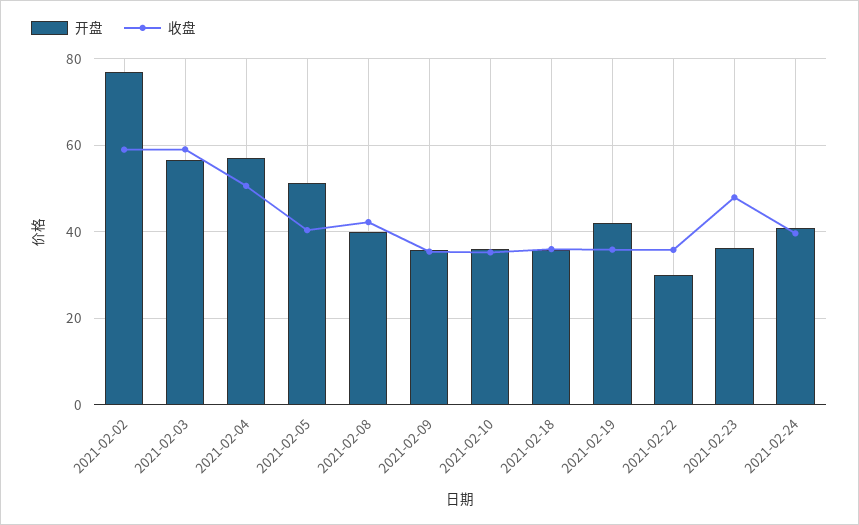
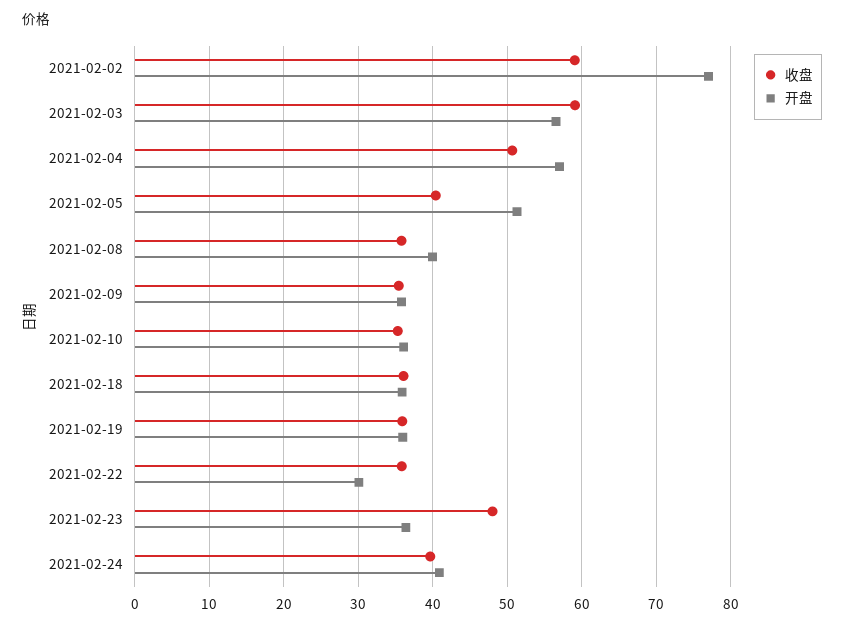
收盘, 2021-02-08: 42 -> 36
开盘, 2021-02-19: 42 -> 36

